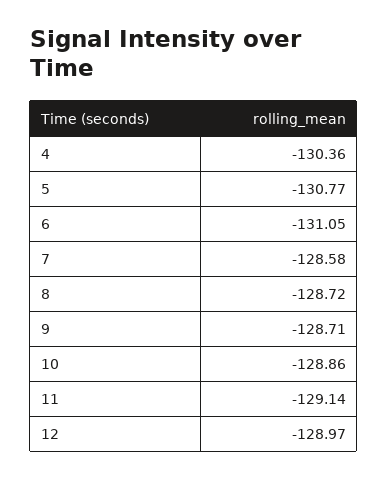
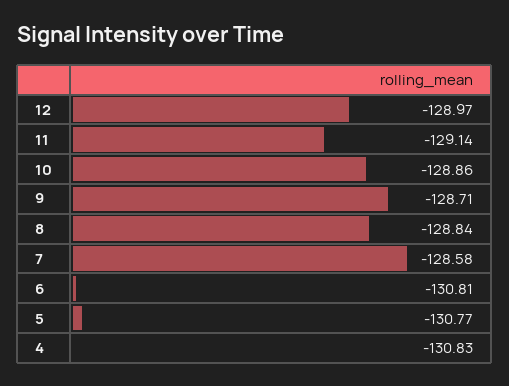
4: -130.36 -> -130.83
6: -131.05 -> -130.81
8: -128.72 -> -128.84

